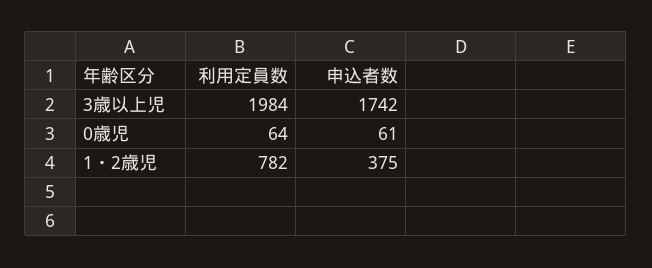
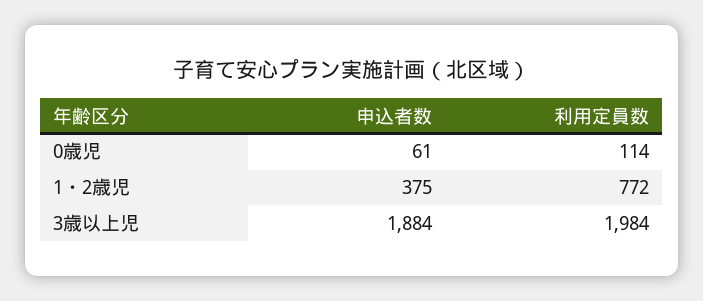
申込者数, 3歳以上児: 1742 -> 1884
利用定員数, 0歳児: 64 -> 114
利用定員数, 1・2歳児: 782 -> 772

